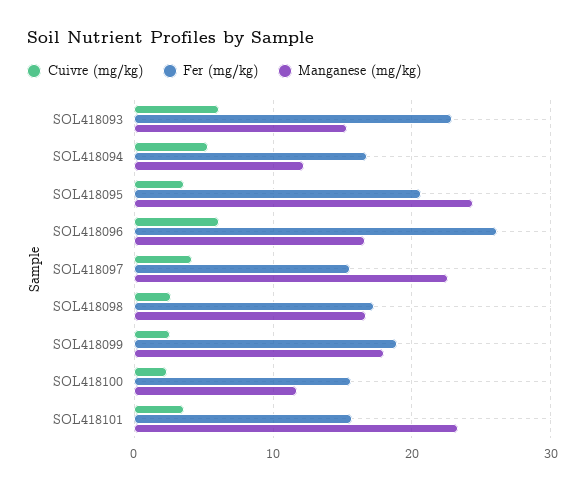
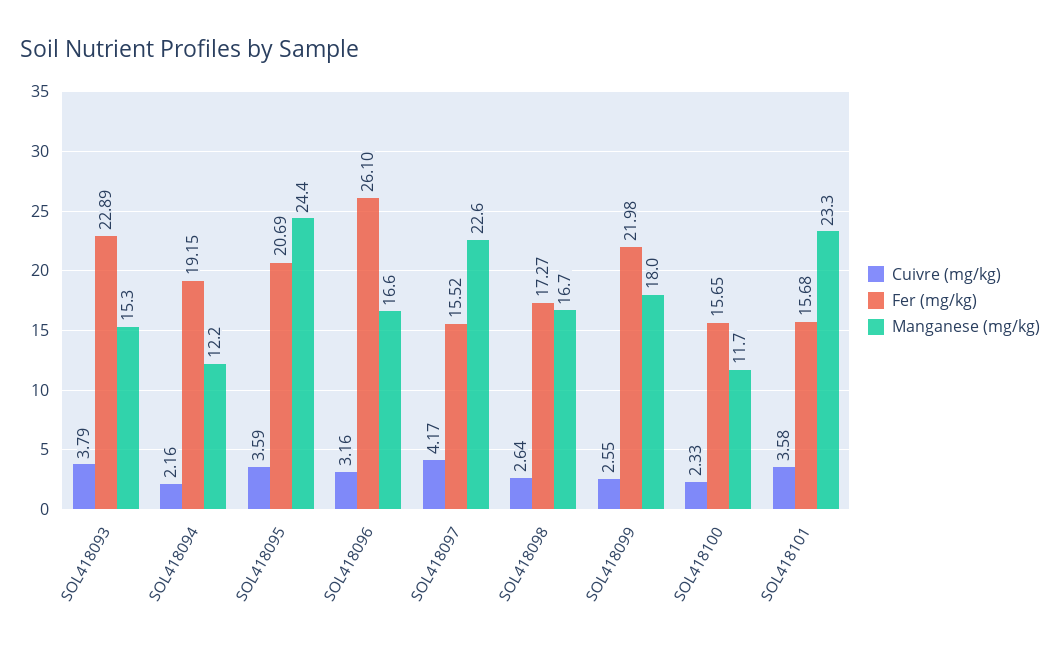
Cuivre (mg/kg), SOL418093: 6 -> 3.79
Cuivre (mg/kg), SOL418094: 5 -> 2.16
Fer (mg/kg), SOL418094: 17 -> 19.15
Cuivre (mg/kg), SOL418096: 6 -> 3.16
Fer (mg/kg), SOL418099: 19 -> 21.98

